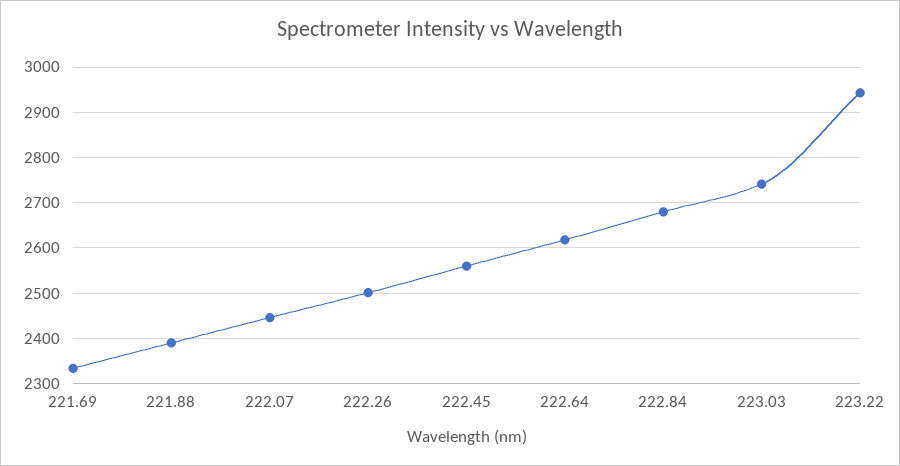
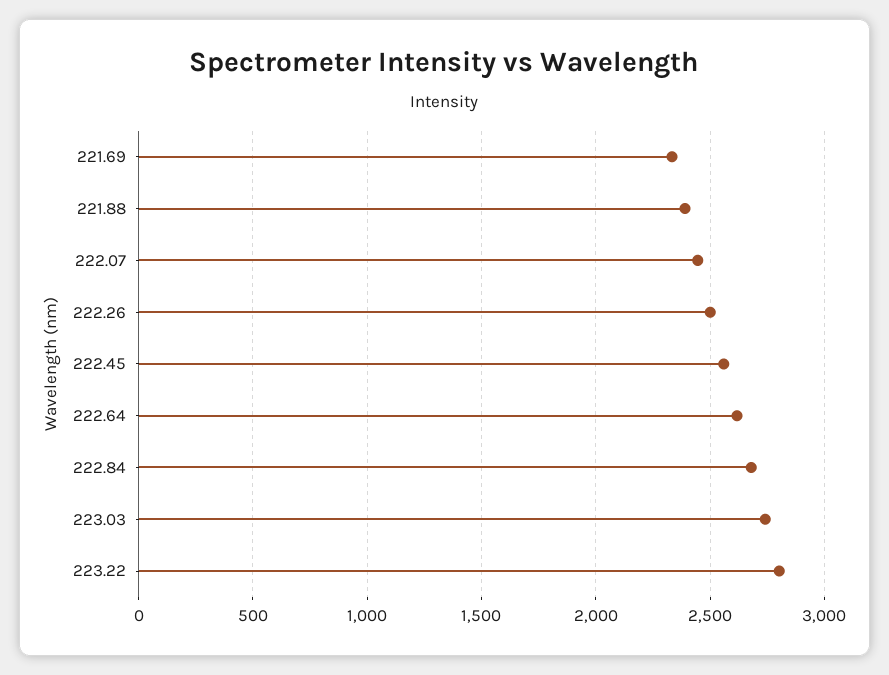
223.22: 2940 -> 2800

